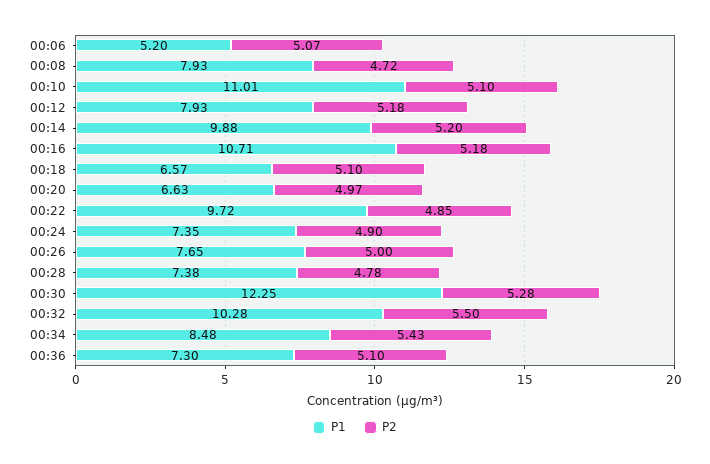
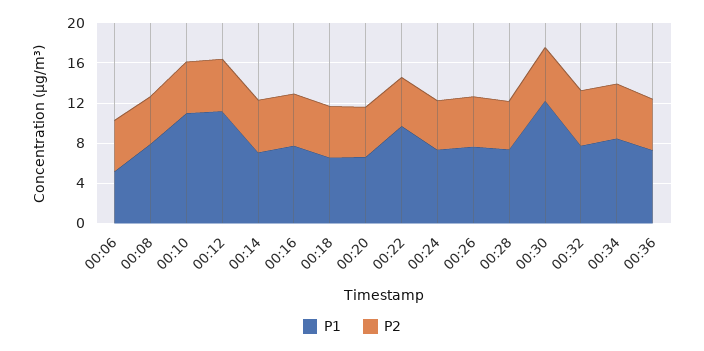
P1, 00:12: 7.93 -> 11
P1, 00:14: 9.88 -> 7
P1, 00:16: 10.71 -> 8
P1, 00:32: 10.28 -> 8

